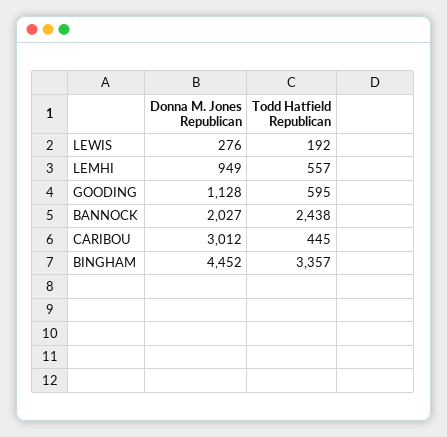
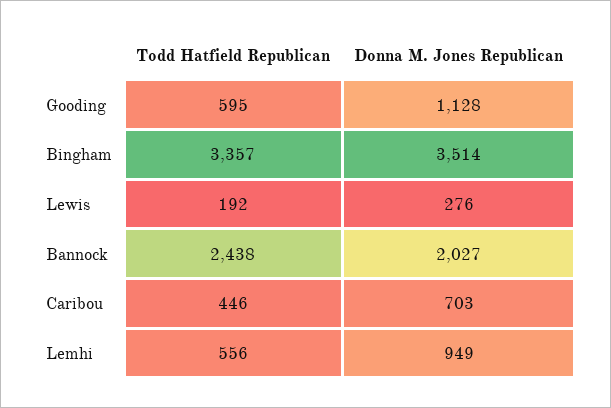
Todd Hatfield Republican, LEMHI: 557 -> 556
Donna M. Jones Republican, CARIBOU: 3012 -> 703
Todd Hatfield Republican, CARIBOU: 445 -> 446
Donna M. Jones Republican, BINGHAM: 4452 -> 3514

